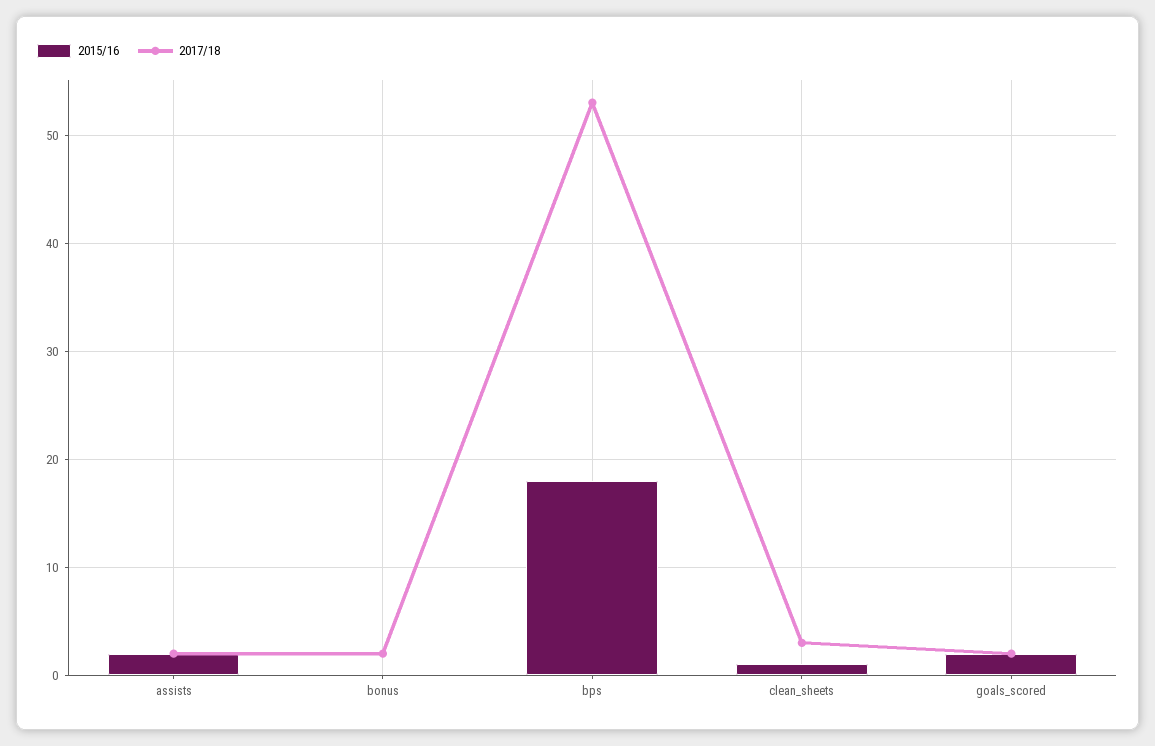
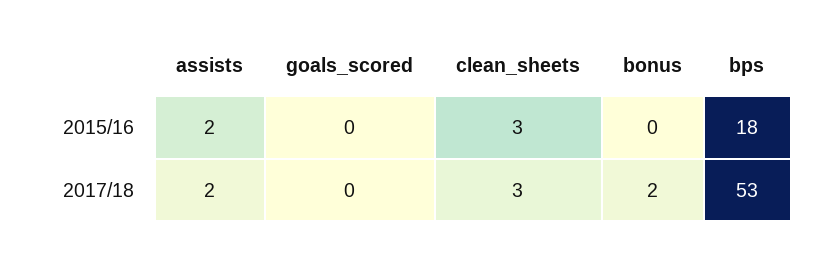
2015/16, clean_sheets: 1 -> 3
2015/16, goals_scored: 2 -> 0
2017/18, goals_scored: 2 -> 0

